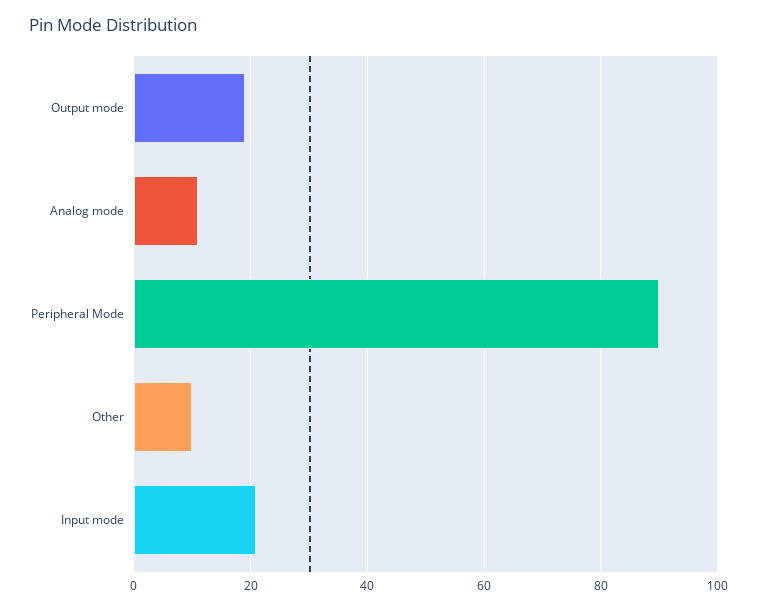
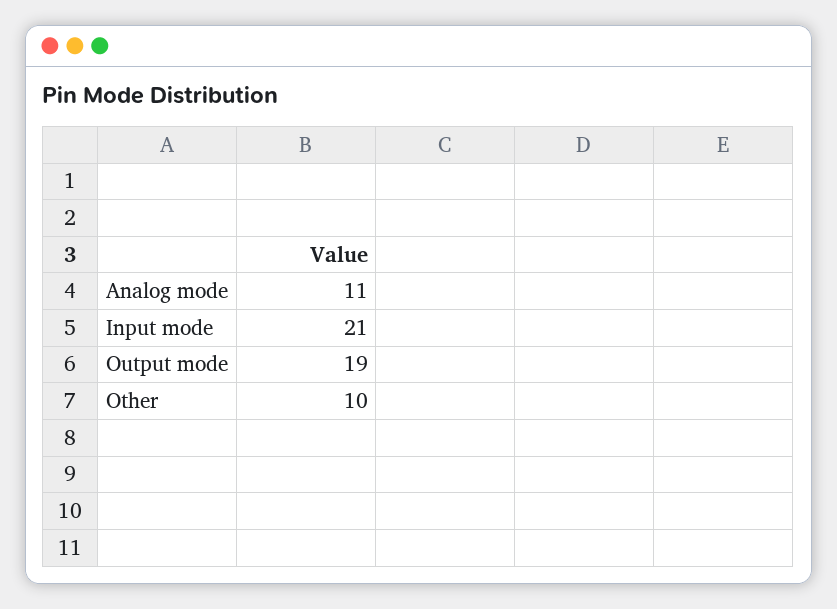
Peripheral Mode: 90 -> none

